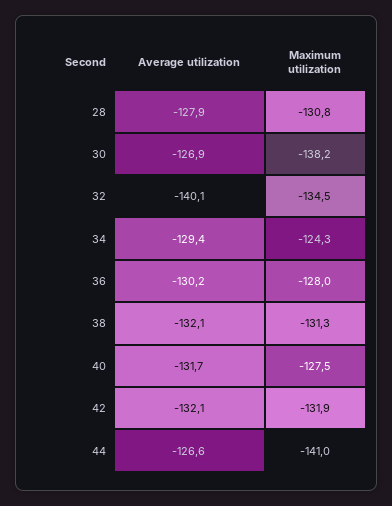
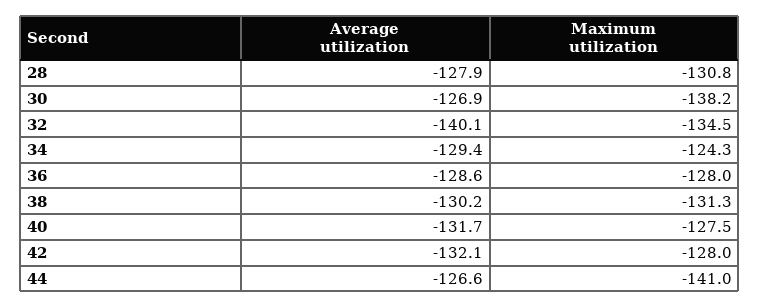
Average utilization, 36: -130.2 -> -128.6
Average utilization, 38: -132.1 -> -130.2
Maximum utilization, 42: -131.9 -> -128

